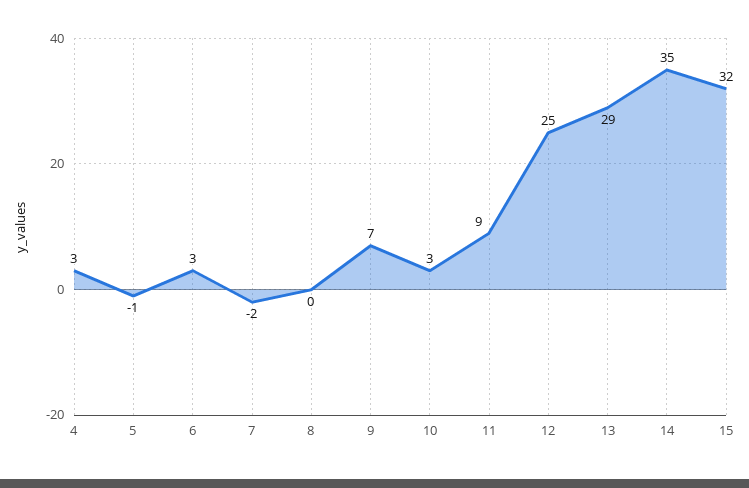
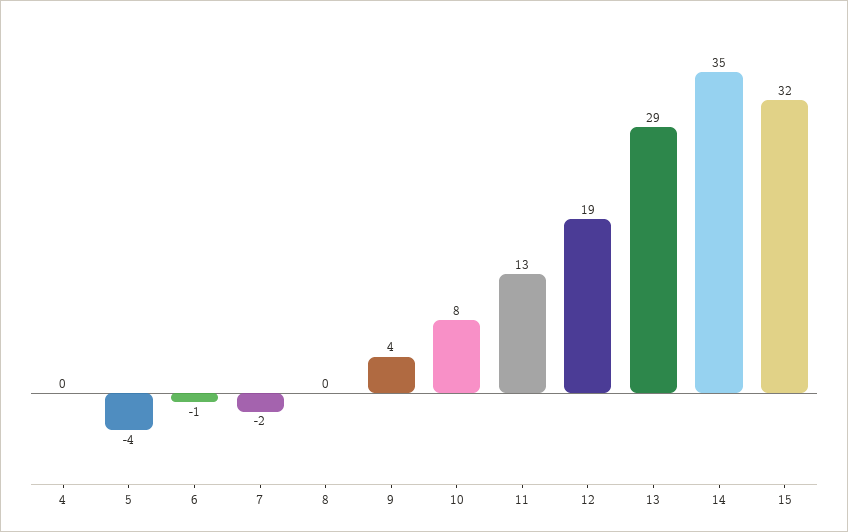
4: 3 -> 0
5: -1 -> -4
6: 3 -> -1
9: 7 -> 4
10: 3 -> 8
11: 9 -> 13
12: 25 -> 19

